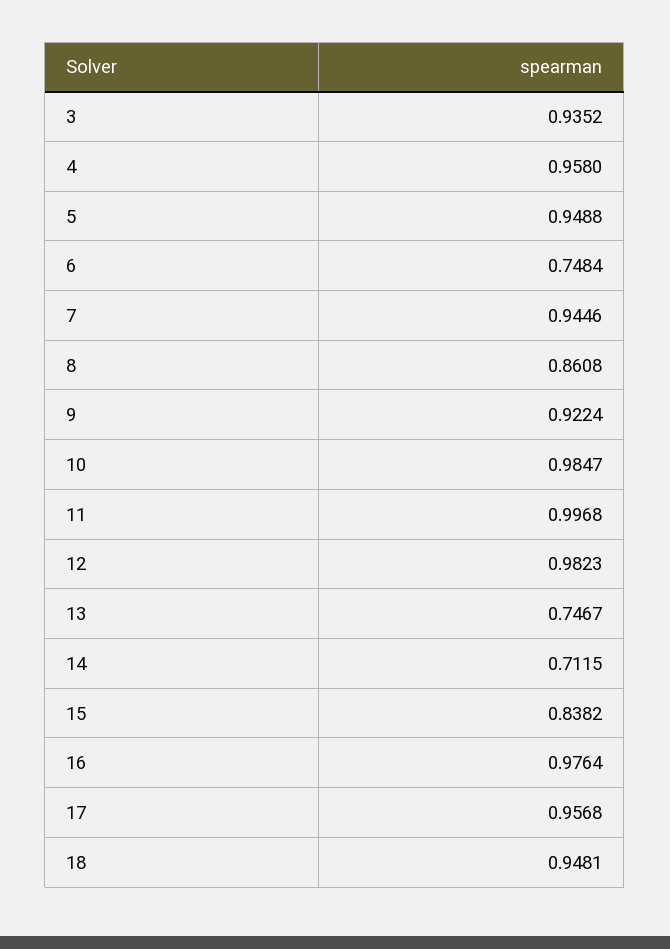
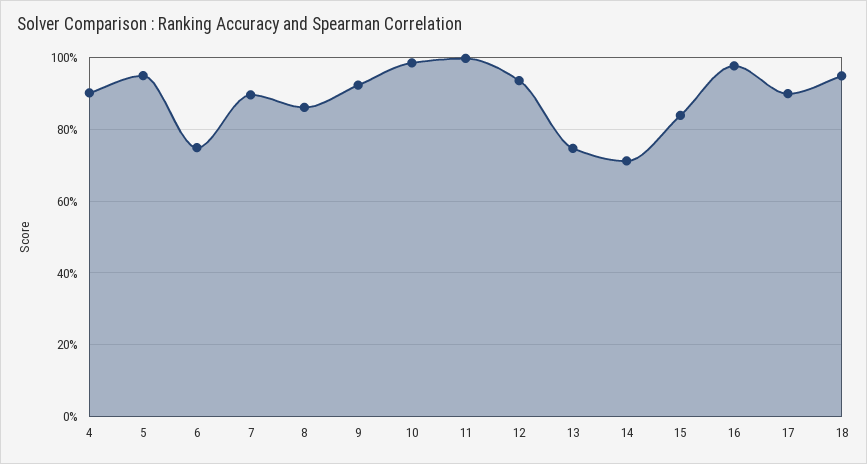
3: 0.9352 -> none
4: 0.958 -> 0.9
7: 0.9446 -> 0.9
12: 0.9823 -> 0.94
17: 0.9568 -> 0.9

